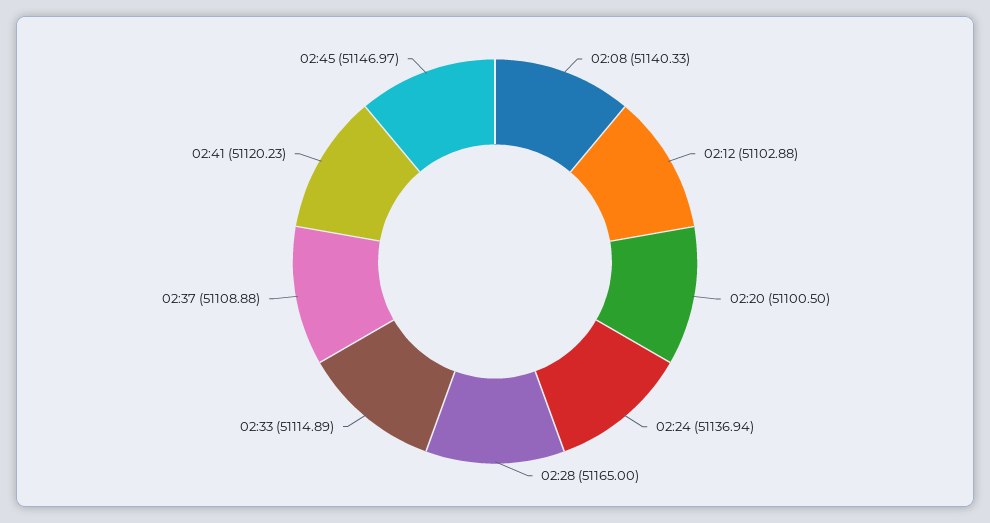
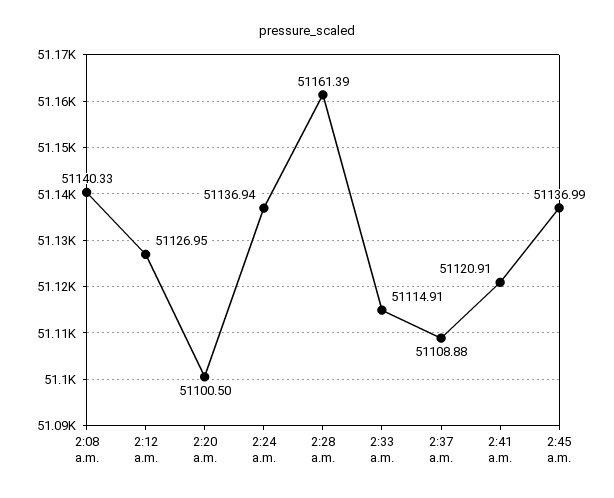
02:12: 51102.88 -> 51126.95
02:28: 51165 -> 51161.39
02:33: 51114.89 -> 51114.91
02:41: 51120.23 -> 51120.91
02:45: 51146.97 -> 51136.99

